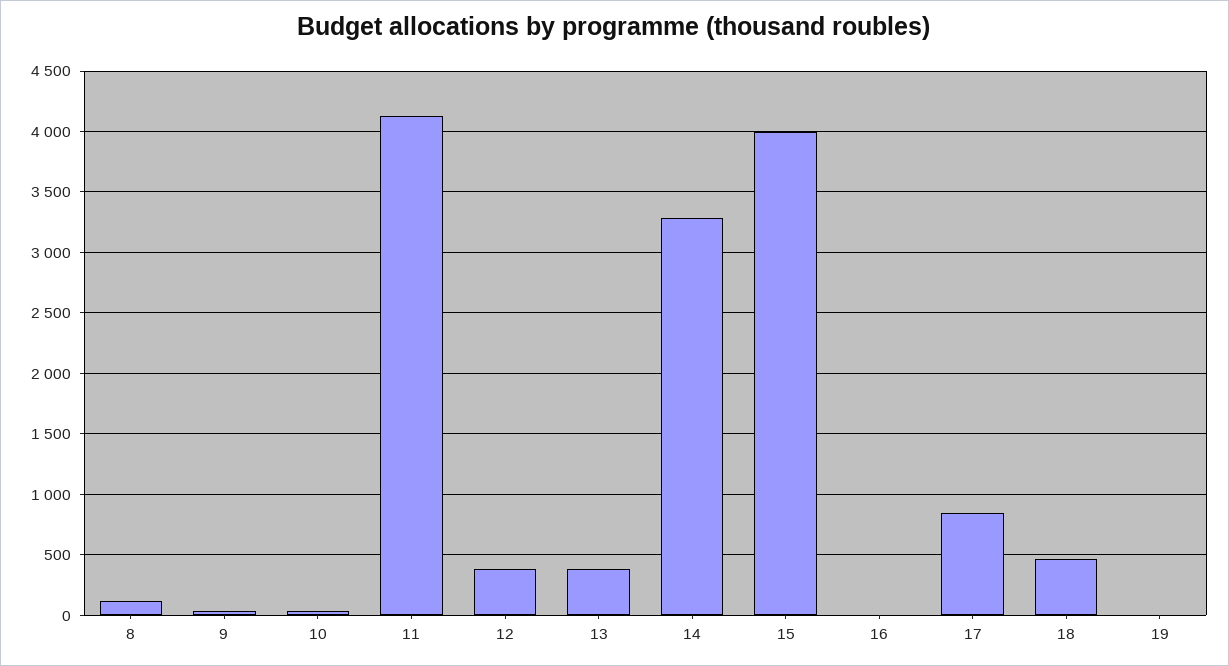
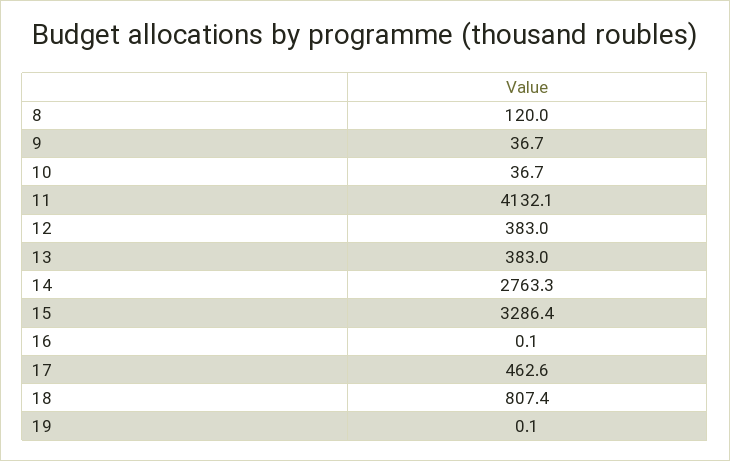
14: 3300 -> 2763.3
15: 4000 -> 3286.4
17: 850 -> 462.6
18: 450 -> 807.4

